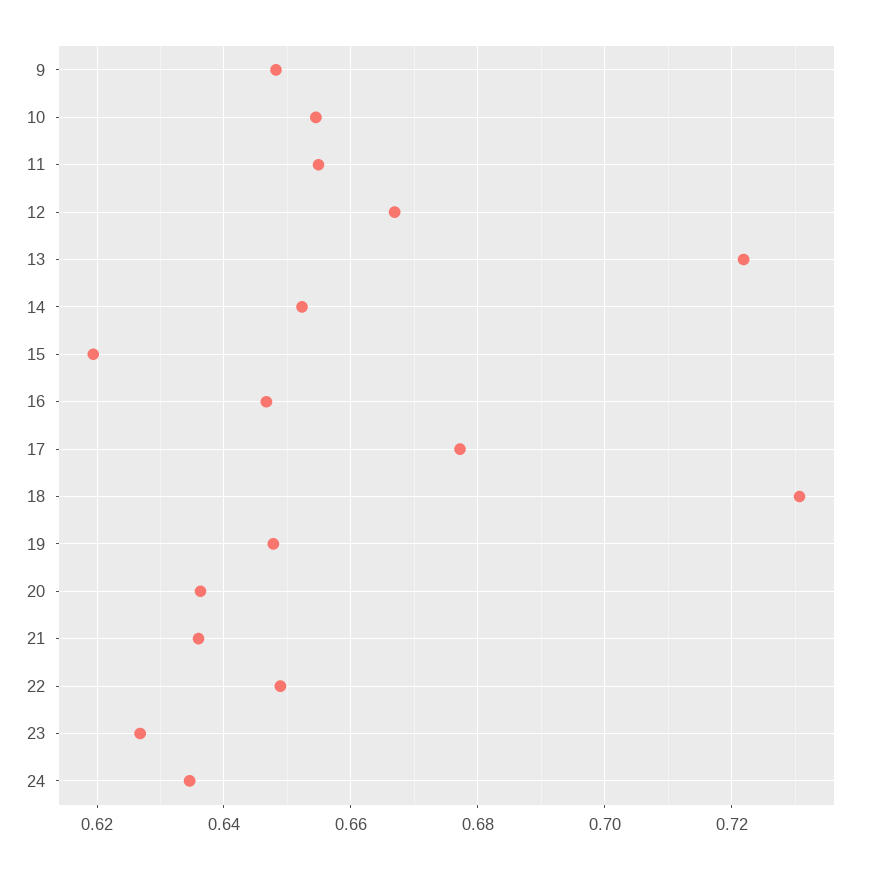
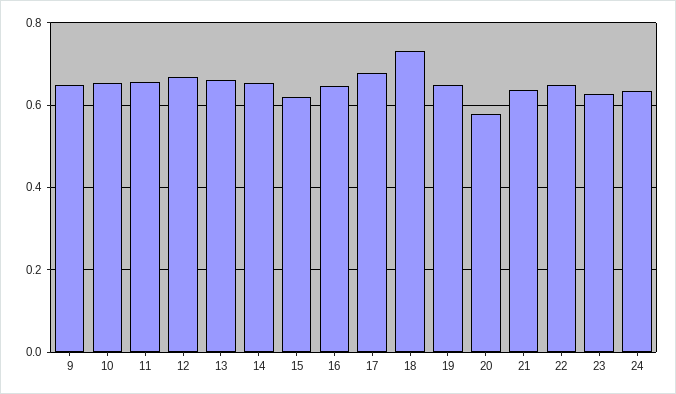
13: 0.722 -> 0.66
20: 0.636 -> 0.58

